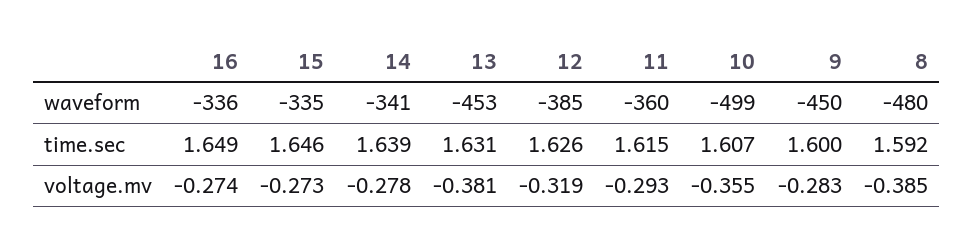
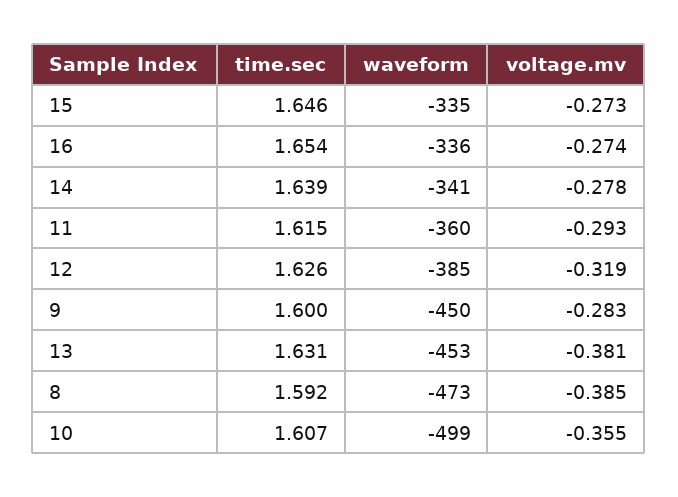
8, waveform: -480 -> -473
16, time.sec: 1.649 -> 1.654

